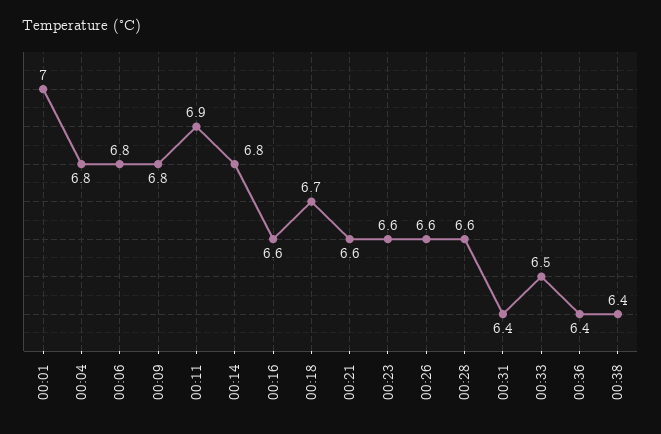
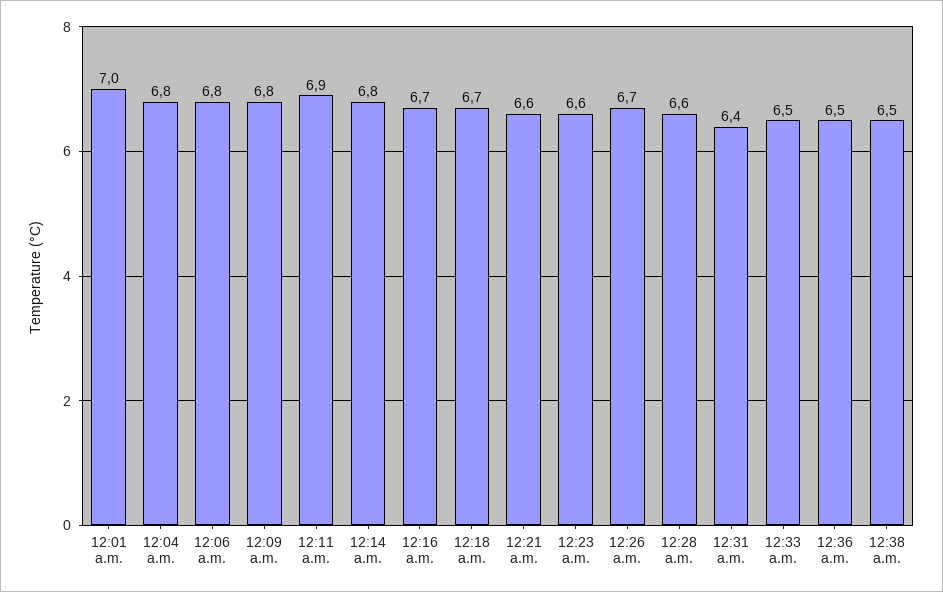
00:16: 6.6 -> 6.7
00:26: 6.6 -> 6.7
00:36: 6.4 -> 6.5
00:38: 6.4 -> 6.5

